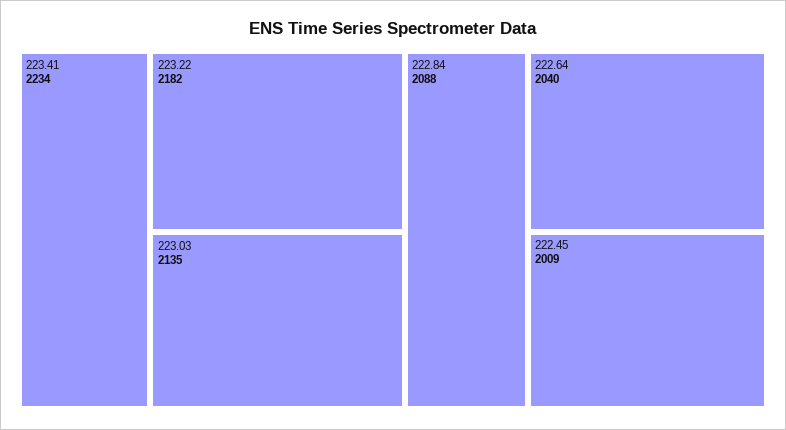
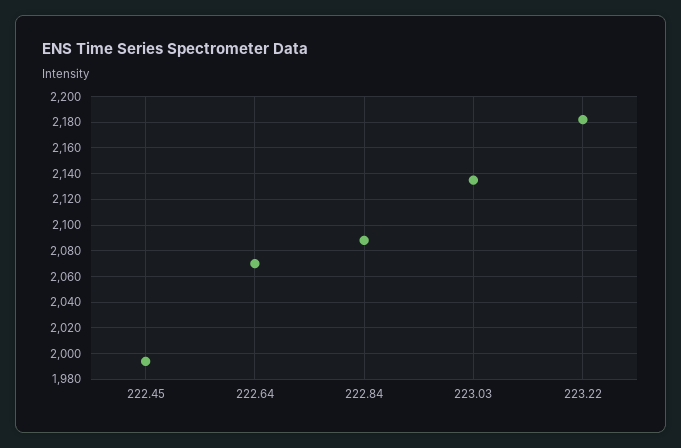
223.41: 2234 -> none
222.64: 2040 -> 2070
222.45: 2009 -> 1995

